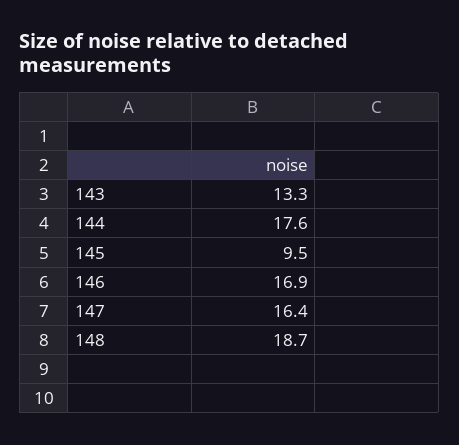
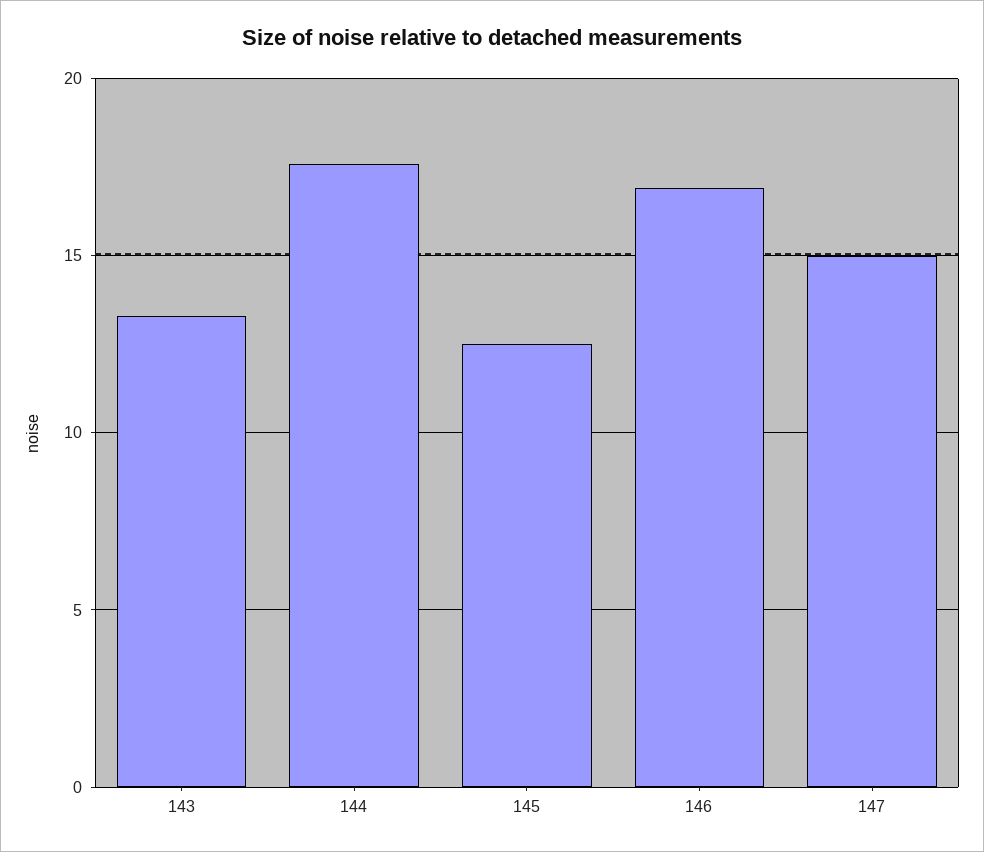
145: 9.5 -> 12.5
147: 16.4 -> 15
148: 18.7 -> none

